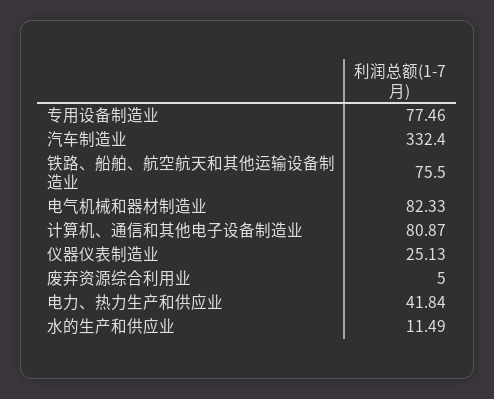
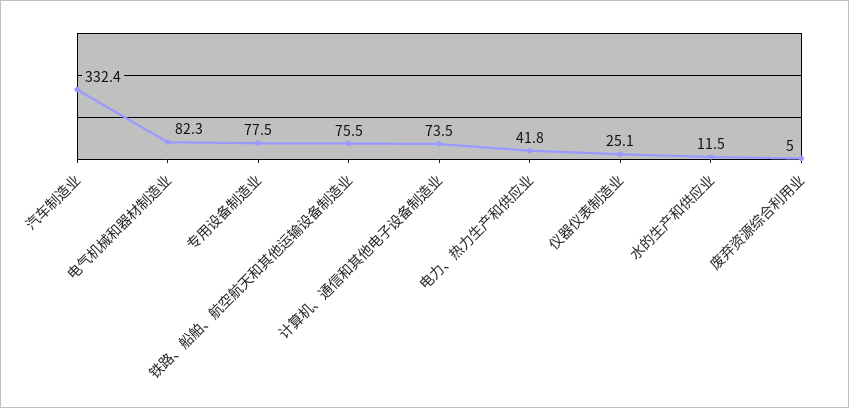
计算机、通信和其他电子设备制造业: 80.87 -> 73.5

